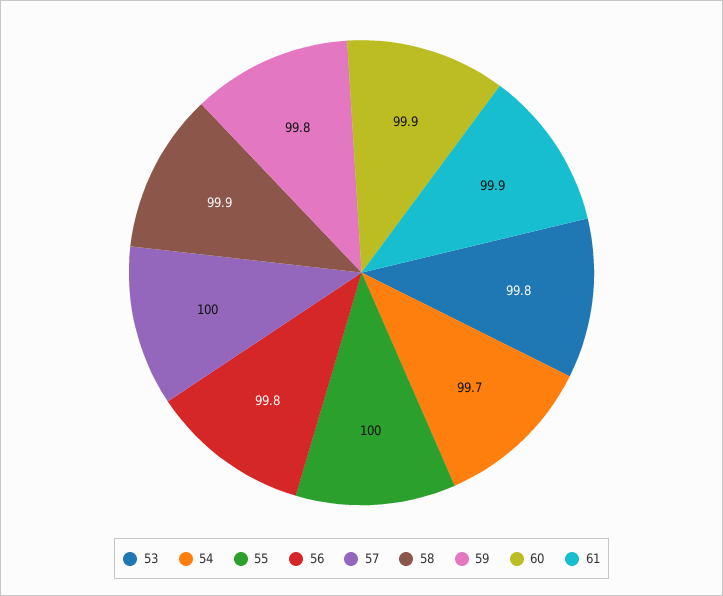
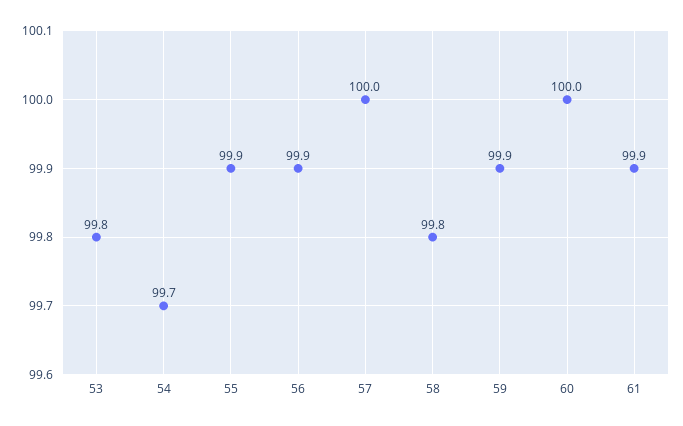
55: 100 -> 99.9
56: 99.8 -> 99.9
58: 99.9 -> 99.8
59: 99.8 -> 99.9
60: 99.9 -> 100

